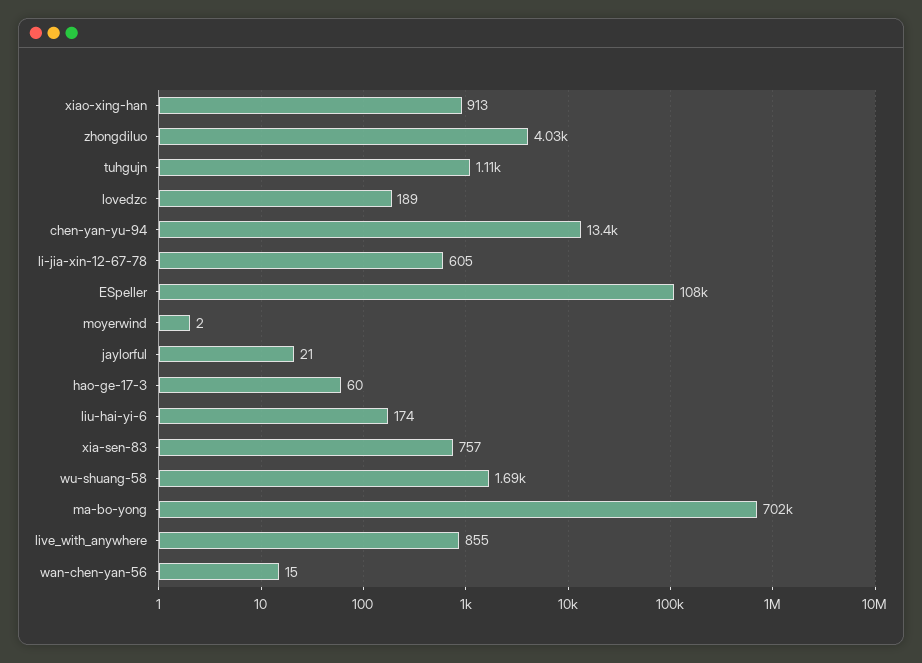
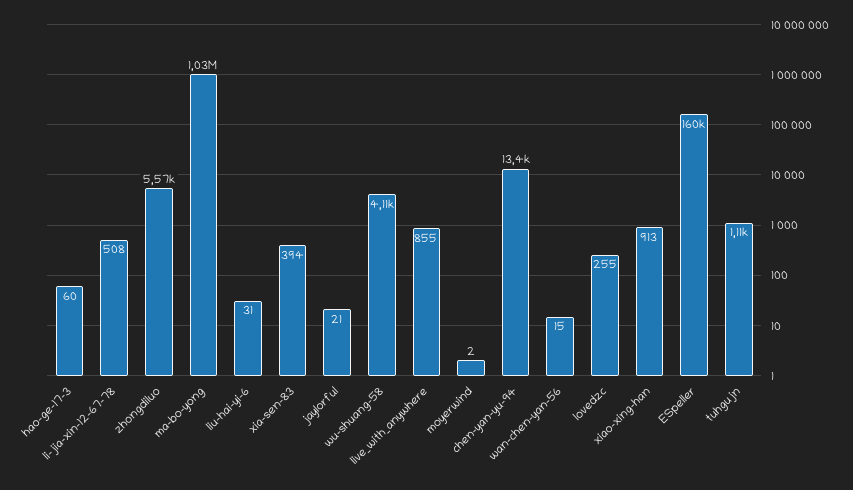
zhongdiluo: 4030 -> 5570
lovedzc: 189 -> 255
li-jia-xin-12-67-78: 605 -> 508
ESpeller: 108000 -> 160000
liu-hai-yi-6: 174 -> 31
xia-sen-83: 757 -> 394
wu-shuang-58: 1690 -> 4110
ma-bo-yong: 702000 -> 1030000

